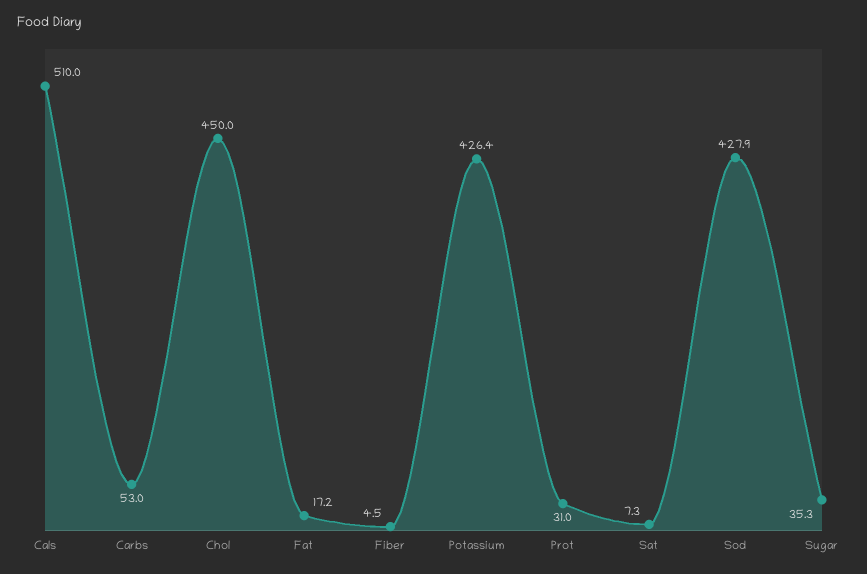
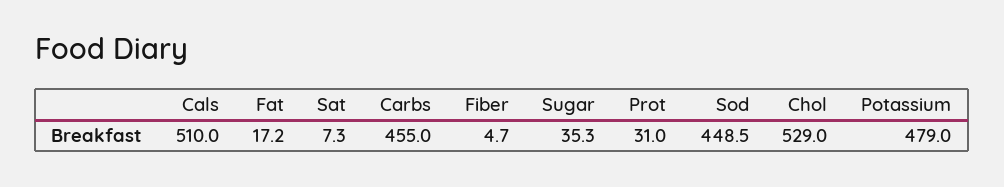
Carbs: 53 -> 455
Chol: 450 -> 529
Fiber: 4.5 -> 4.7
Potassium: 426.4 -> 479
Sod: 427.9 -> 448.5

